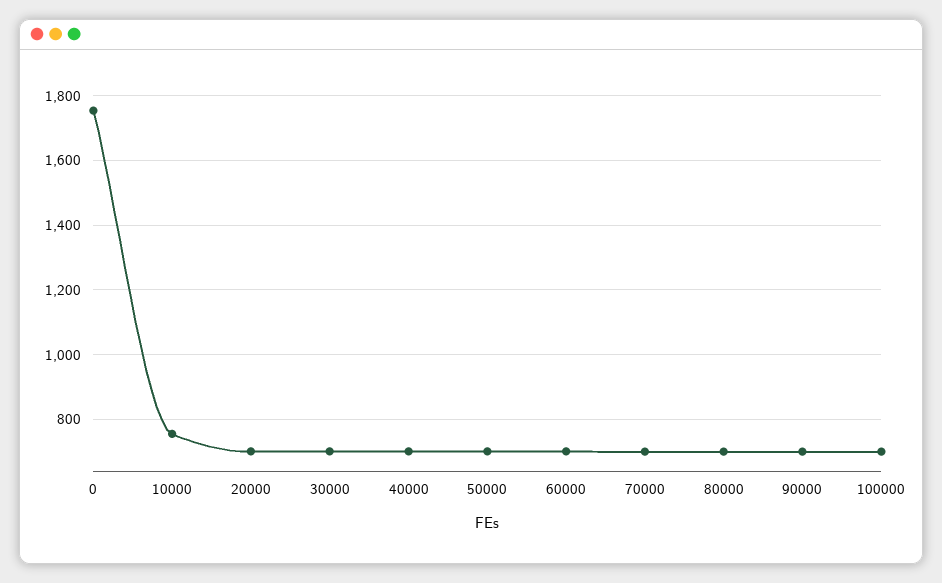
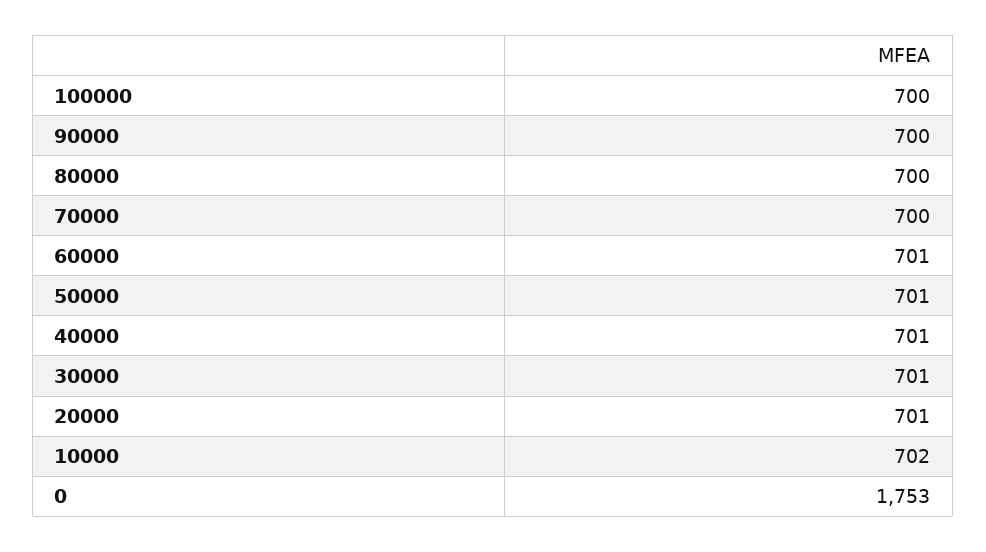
10000: 760 -> 702

